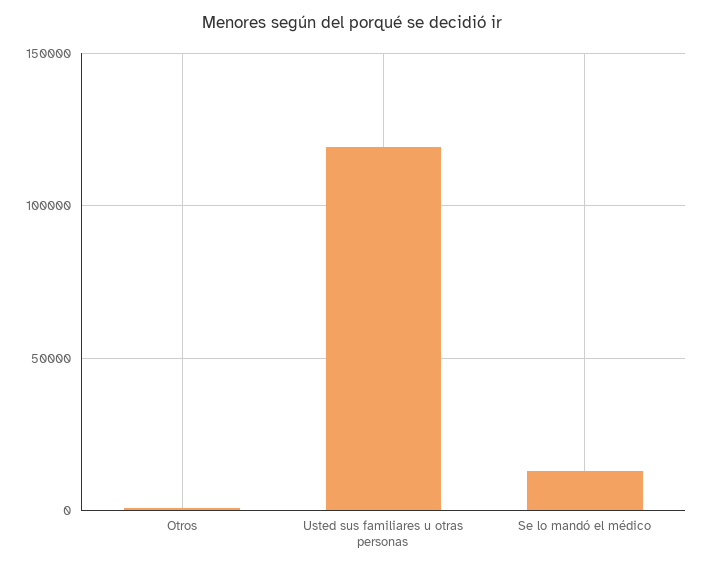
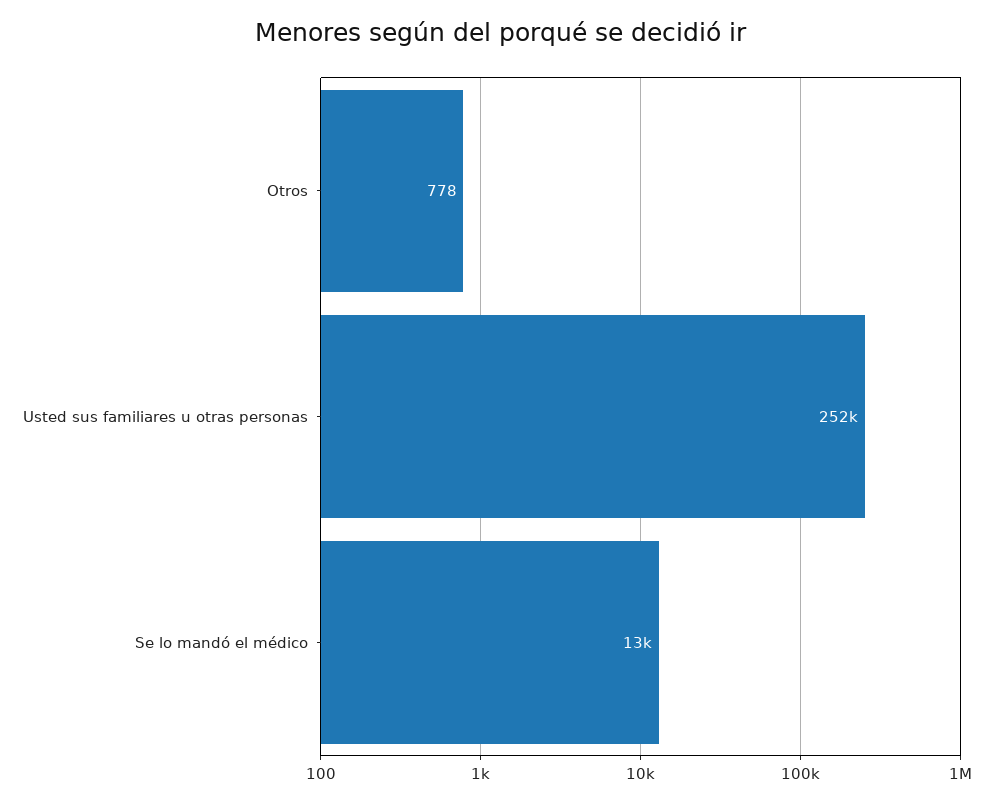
Usted sus familiares u otras personas: 120000 -> 252000

